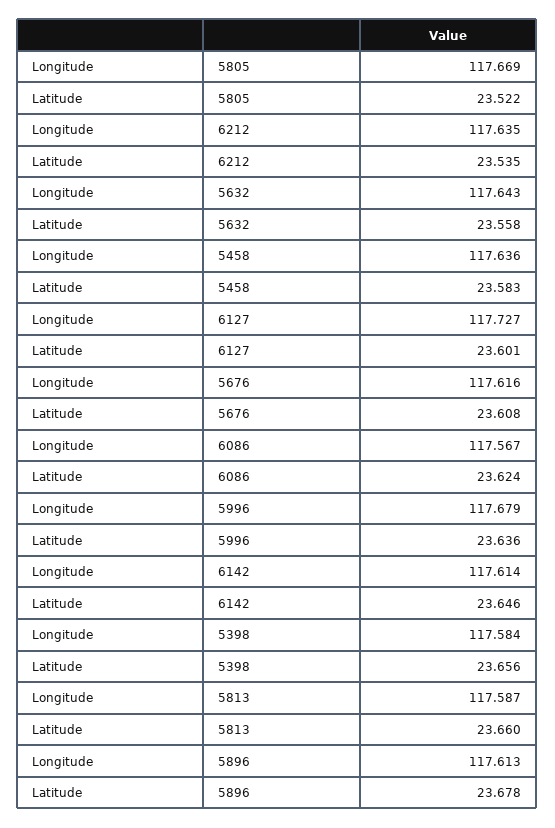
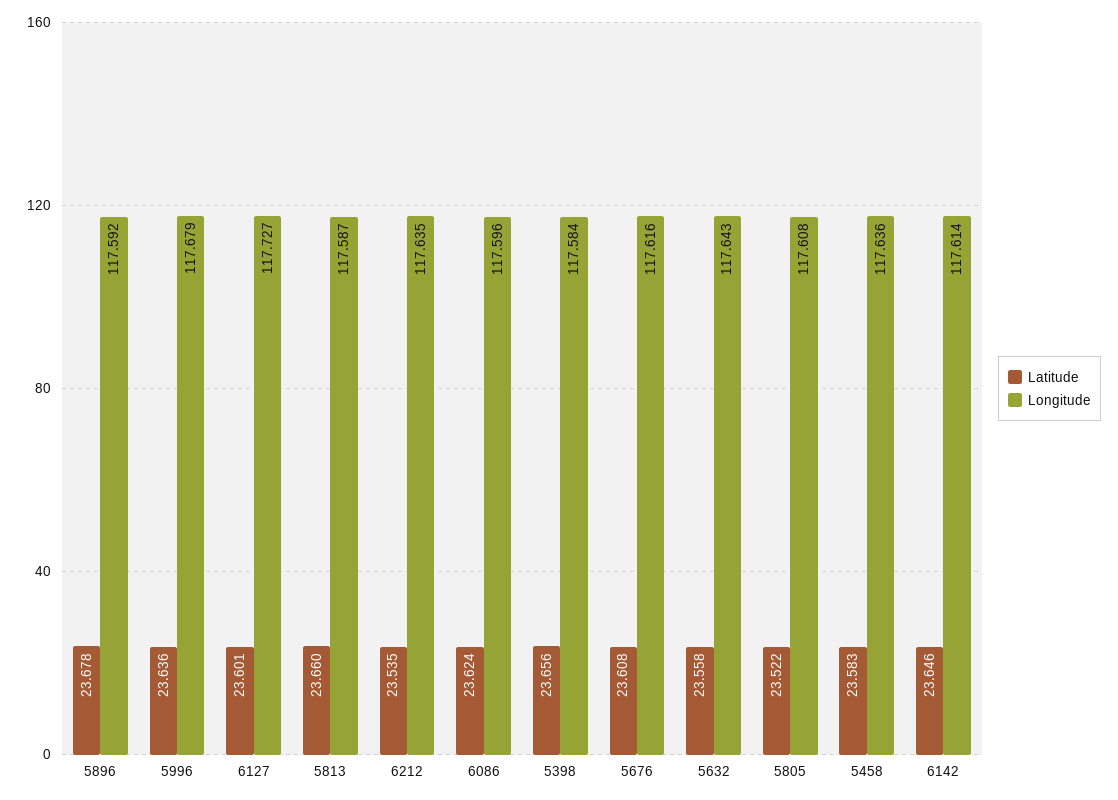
Longitude, 5805: 117.669 -> 117.608
Longitude, 6086: 117.567 -> 117.596
Longitude, 5896: 117.613 -> 117.592

